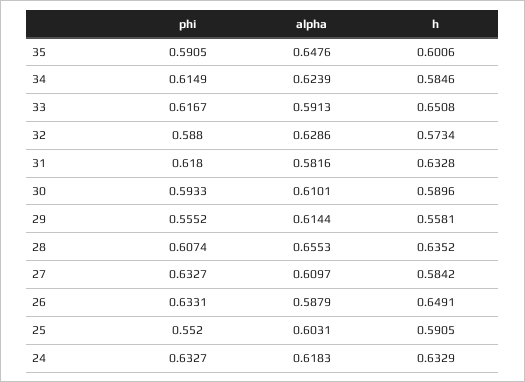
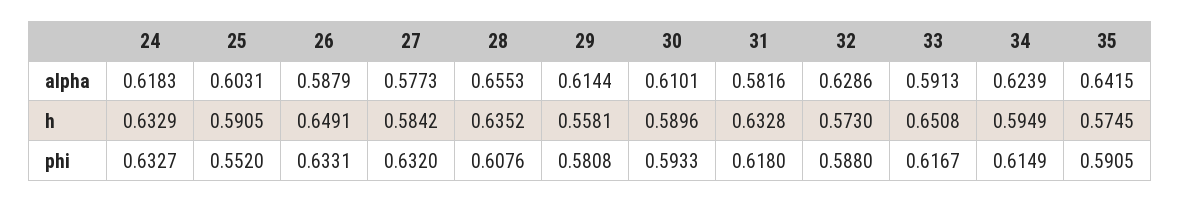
alpha, 35: 0.6476 -> 0.6415
h, 35: 0.6006 -> 0.5745
h, 34: 0.5846 -> 0.5949
h, 32: 0.5734 -> 0.573
phi, 29: 0.5552 -> 0.5808
phi, 28: 0.6074 -> 0.6076
phi, 27: 0.6327 -> 0.632
alpha, 27: 0.6097 -> 0.5773

